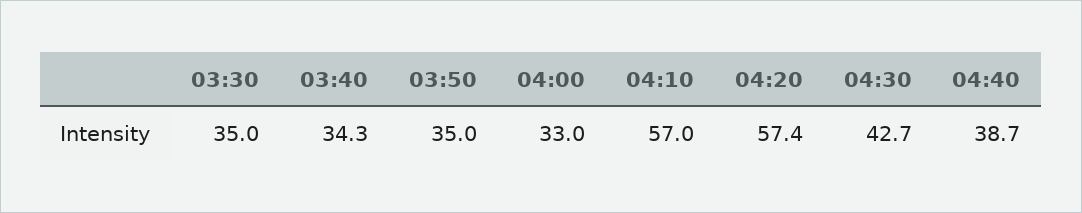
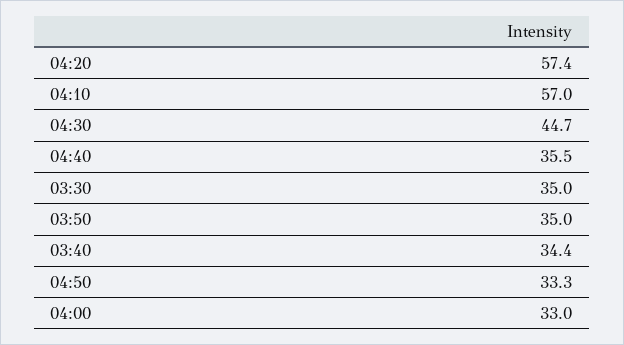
03:40: 34.3 -> 34.4
04:30: 42.7 -> 44.7
04:40: 38.7 -> 35.5
04:50: none -> 33.3

